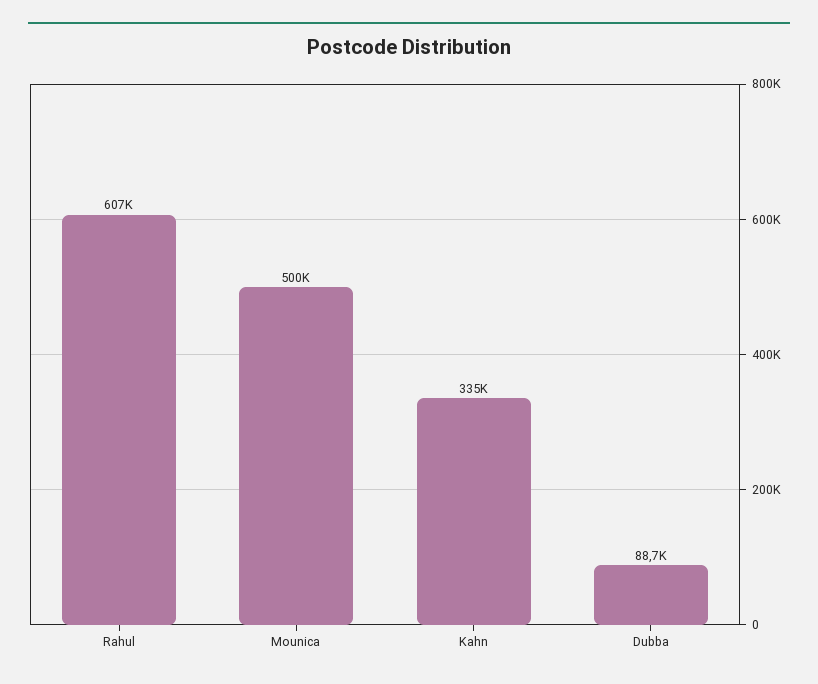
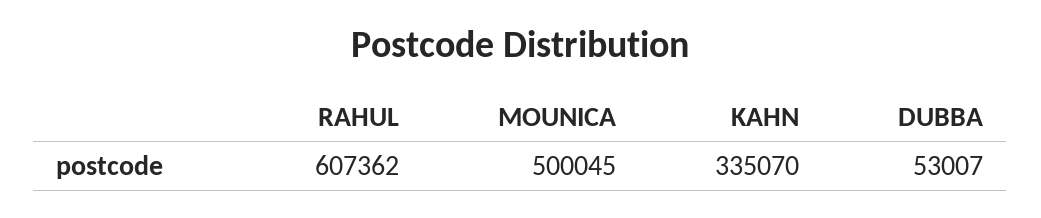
Dubba: 88700 -> 53007

